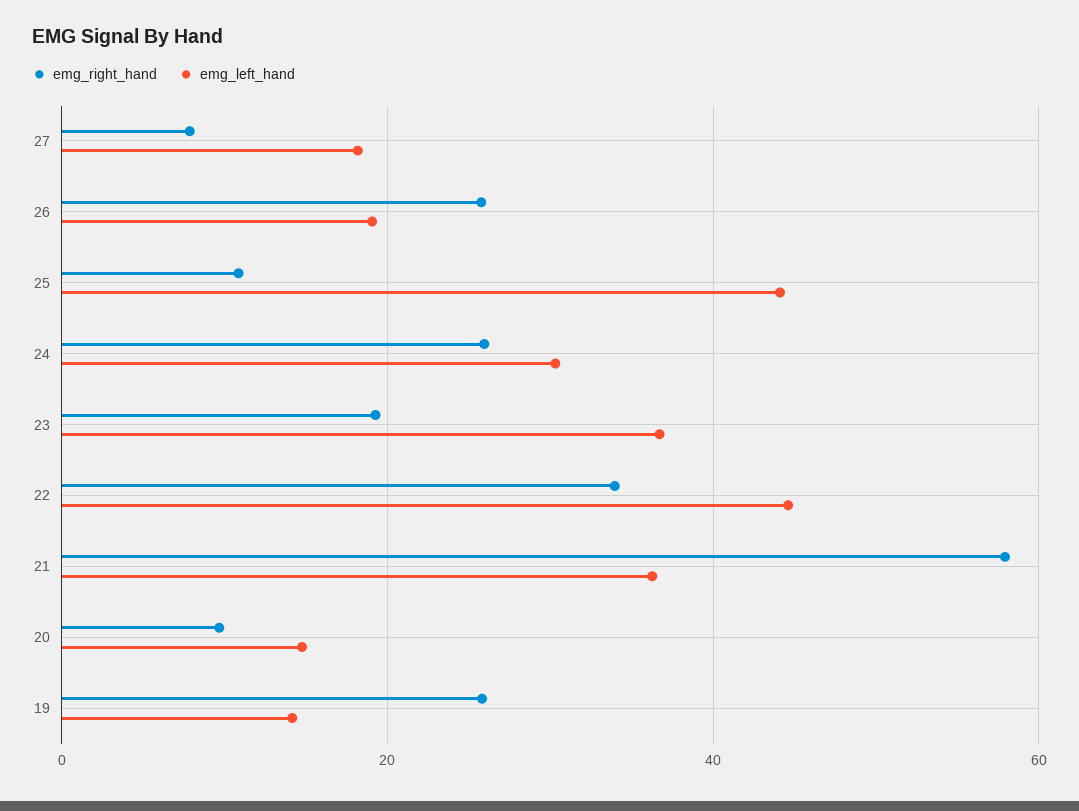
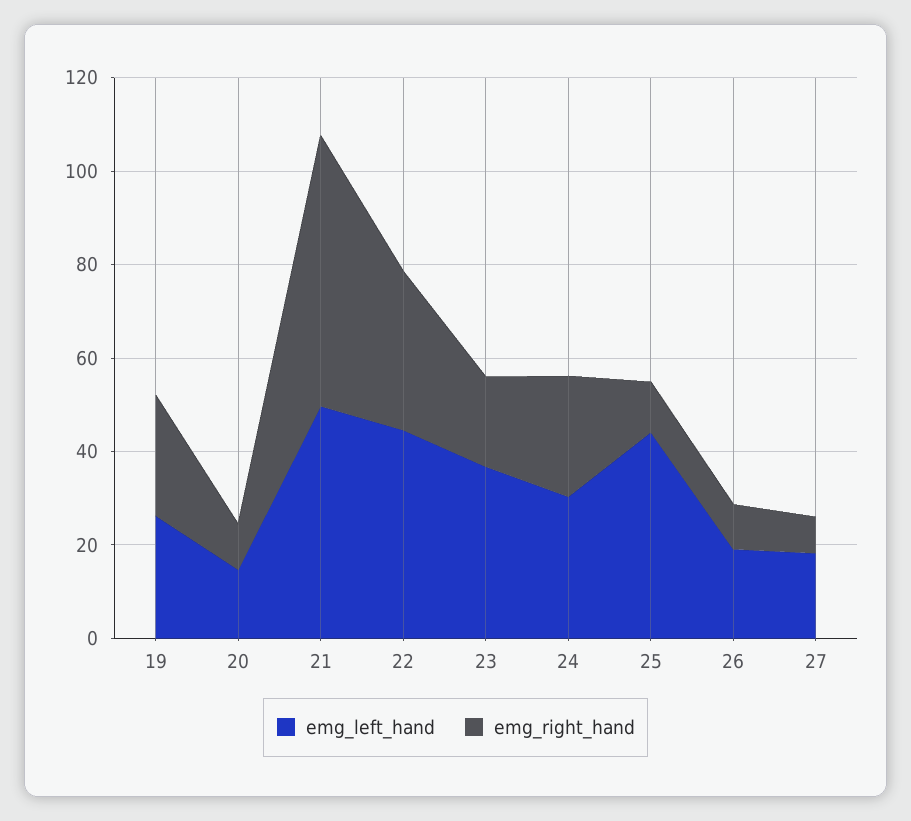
emg_right_hand, 26: 26 -> 10
emg_left_hand, 21: 36 -> 50
emg_left_hand, 19: 14 -> 25

